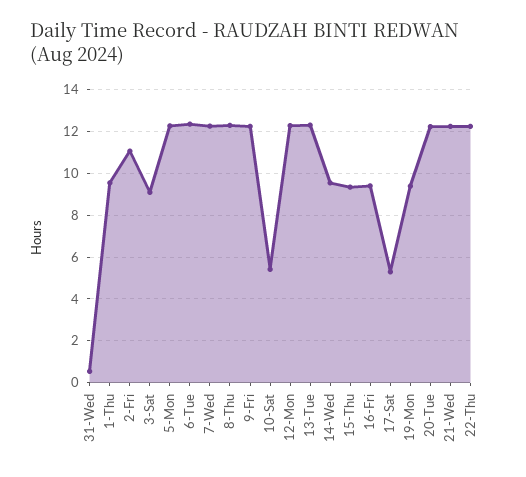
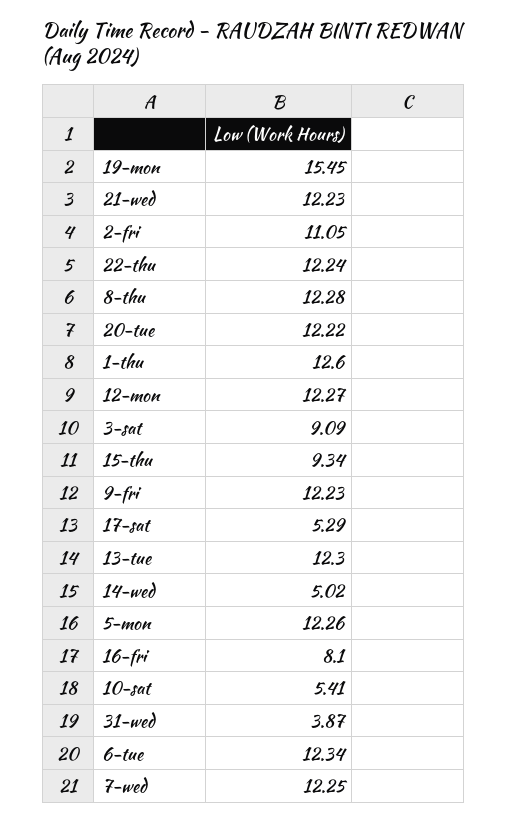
31-Wed: 0.5 -> 3.87
1-Thu: 9.5 -> 12.6
14-Wed: 9.5 -> 5.02
16-Fri: 9.5 -> 8.1
19-Mon: 9.5 -> 15.45

